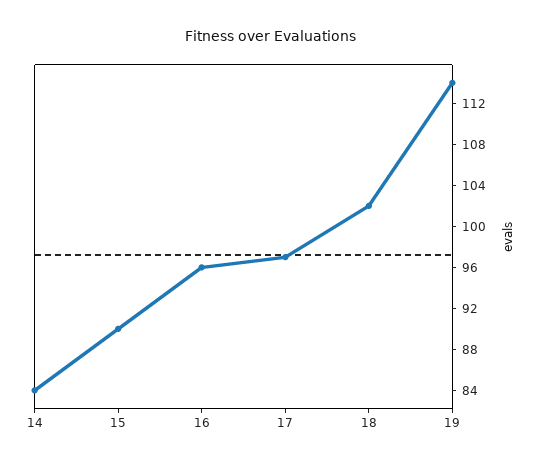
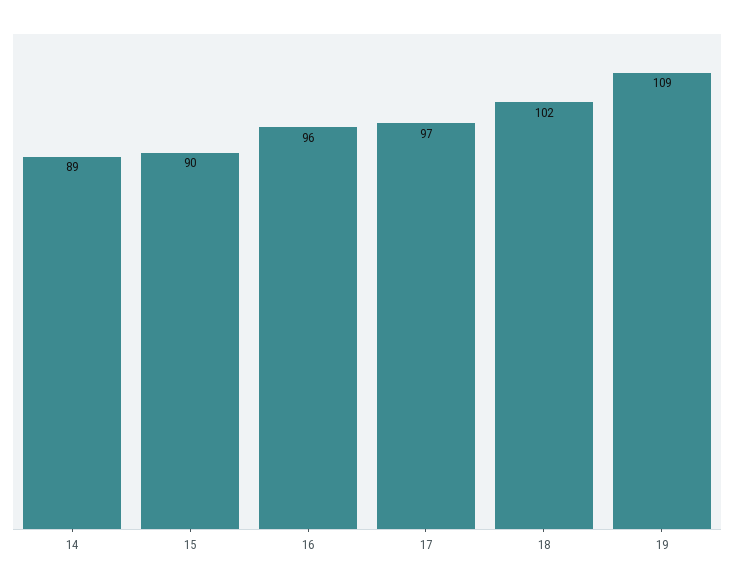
14: 84 -> 89
19: 114 -> 109

